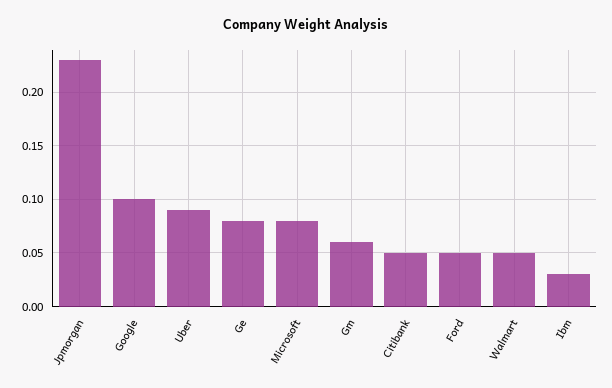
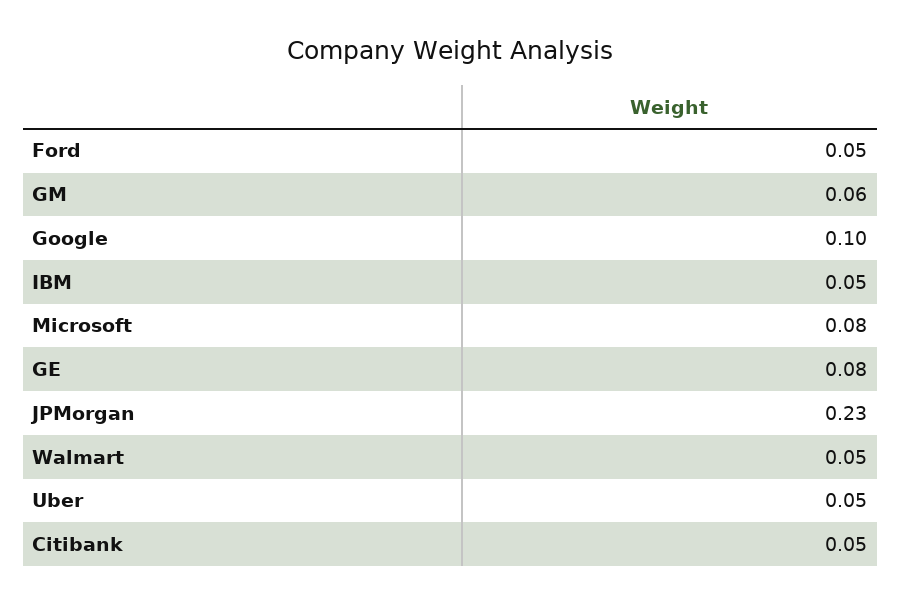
Uber: 0.09 -> 0.05
Ibm: 0.03 -> 0.05

